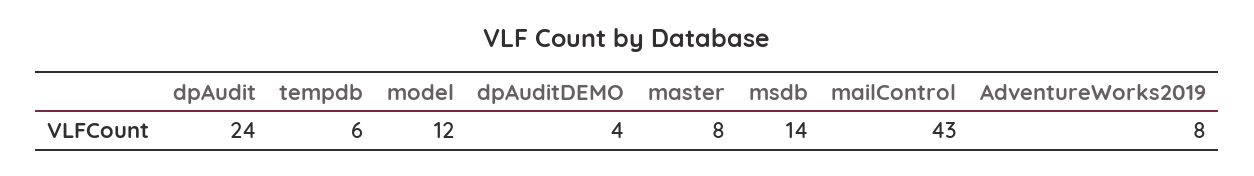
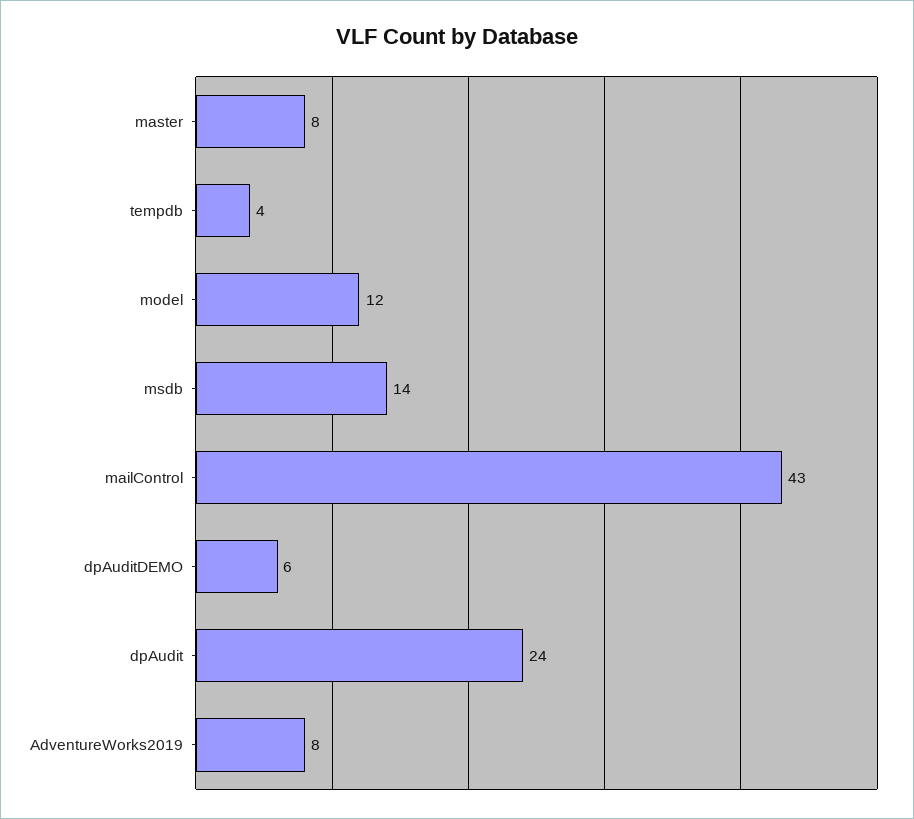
tempdb: 6 -> 4
dpAuditDEMO: 4 -> 6

